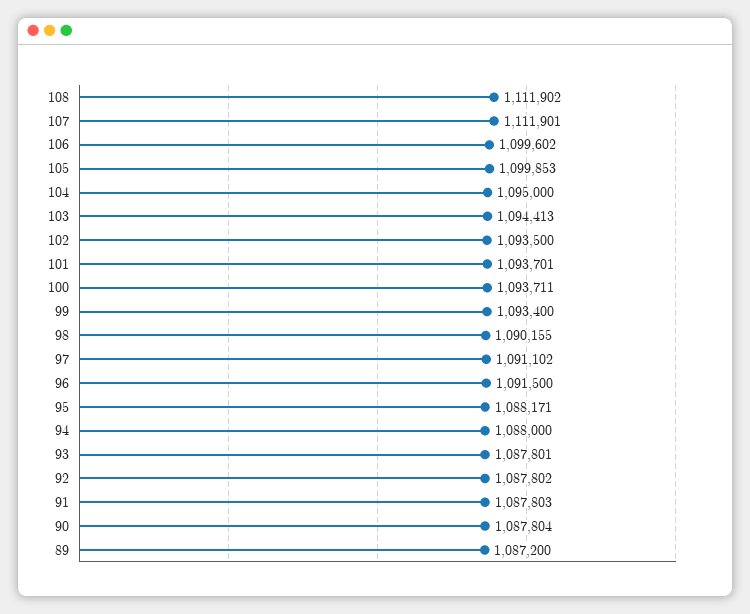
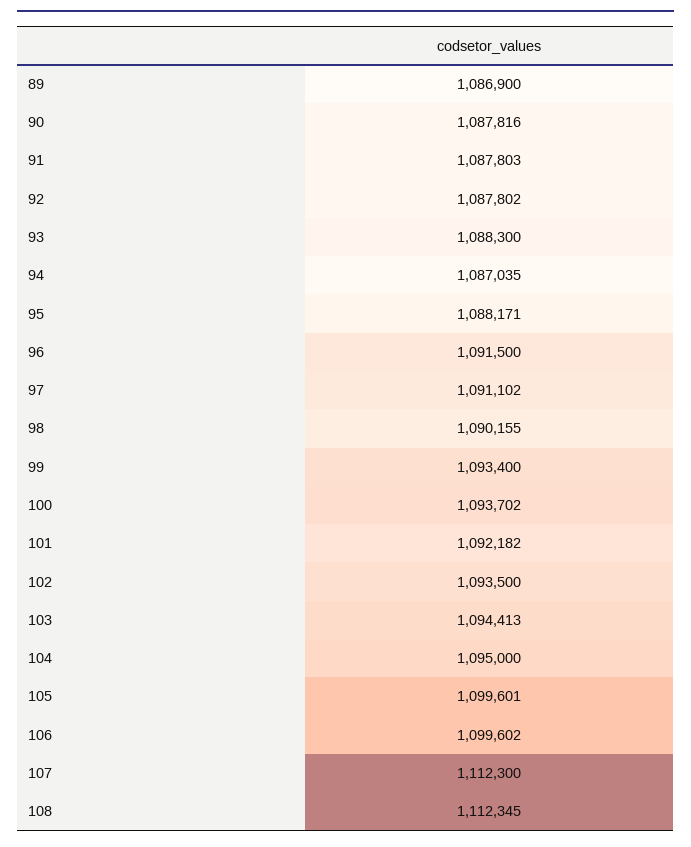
108: 1111902 -> 1112345
107: 1111901 -> 1112300
105: 1099853 -> 1099601
101: 1093701 -> 1092182
100: 1093711 -> 1093702
94: 1088000 -> 1087035
93: 1087801 -> 1088300
90: 1087804 -> 1087816
89: 1087200 -> 1086900

